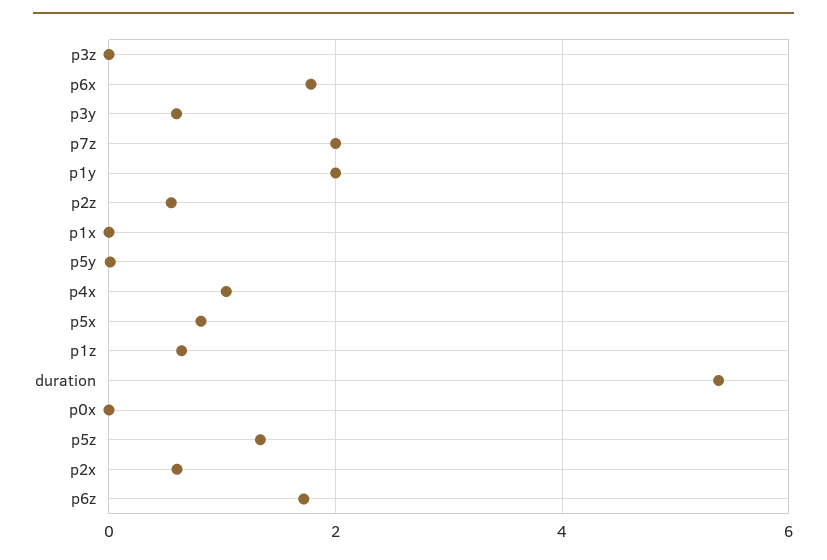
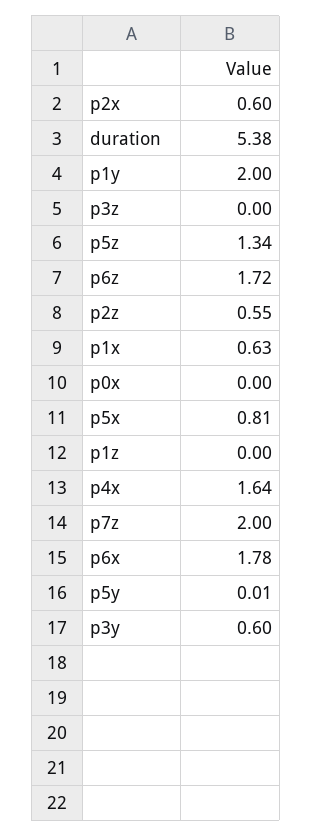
p1x: 0 -> 0.63
p4x: 1 -> 1.64
p1z: 0.6 -> 0

